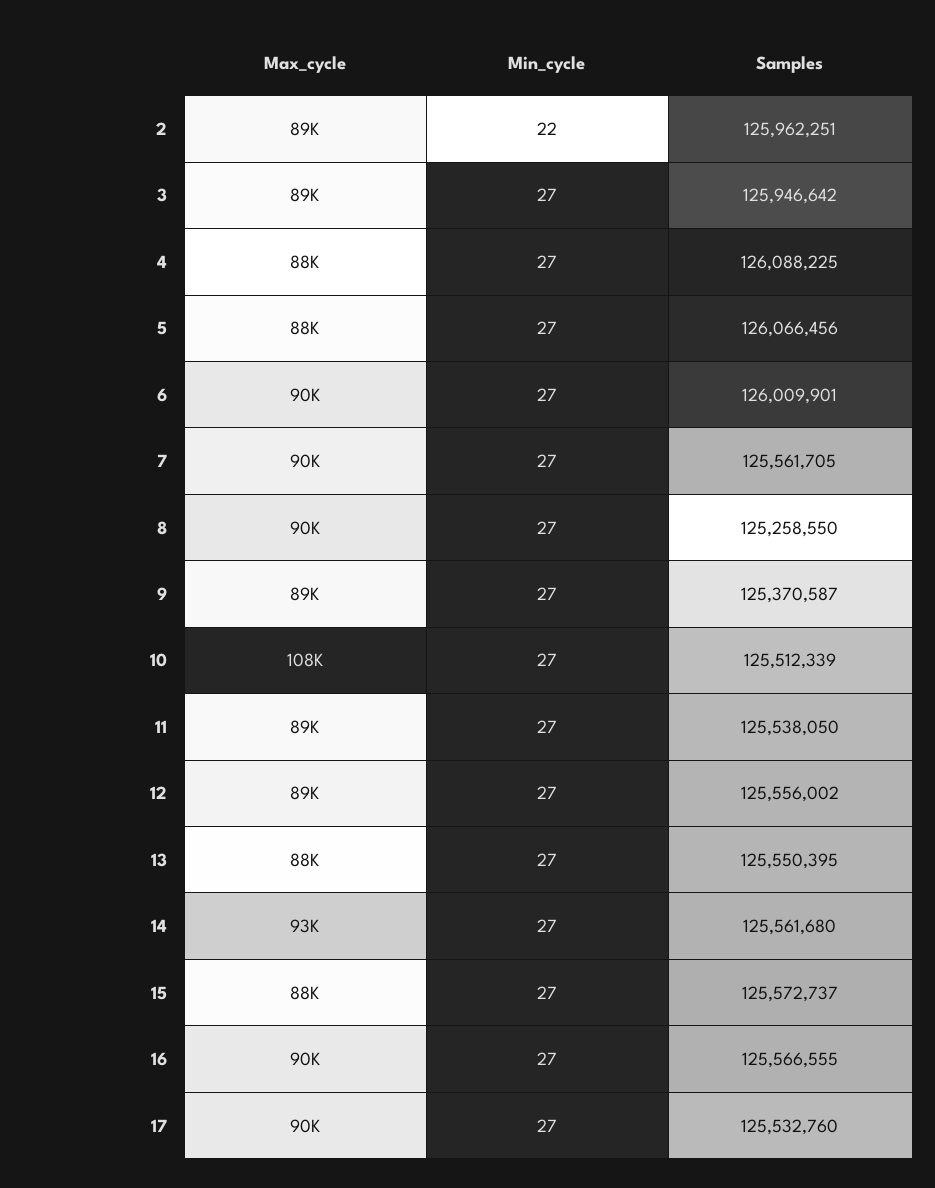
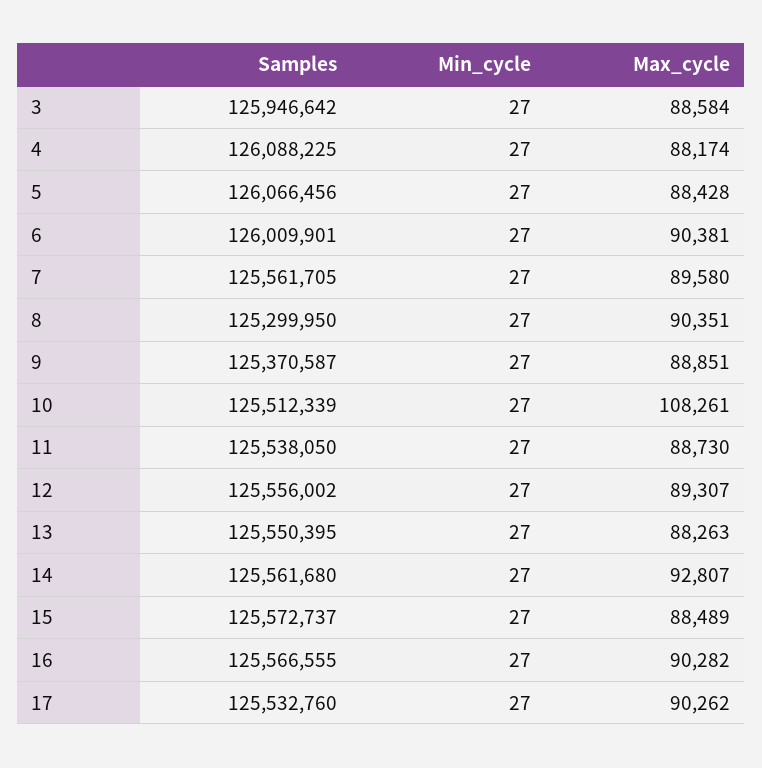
Max_cycle, 2: 89000 -> none
Min_cycle, 2: 22 -> none
Samples, 2: 125962251 -> none
Samples, 8: 125258550 -> 125299950

